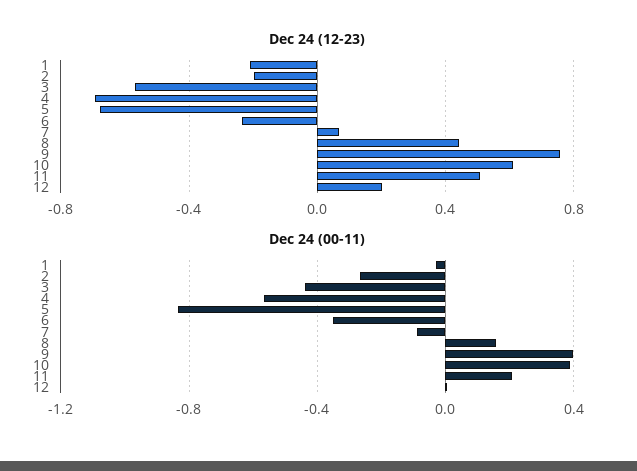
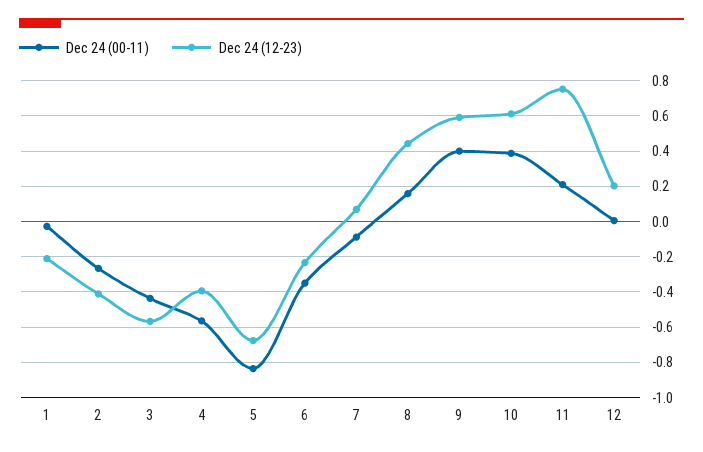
Dec 24 (12-23), 2: -0.2 -> -0.4
Dec 24 (12-23), 4: -0.7 -> -0.4
Dec 24 (12-23), 9: 0.75 -> 0.6
Dec 24 (12-23), 11: 0.5 -> 0.75

